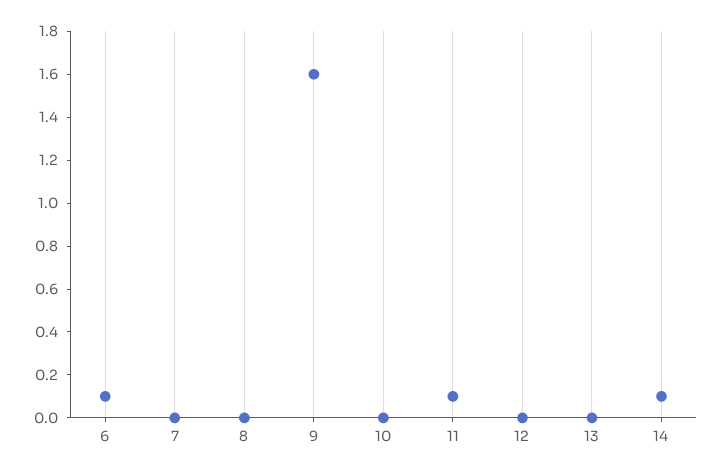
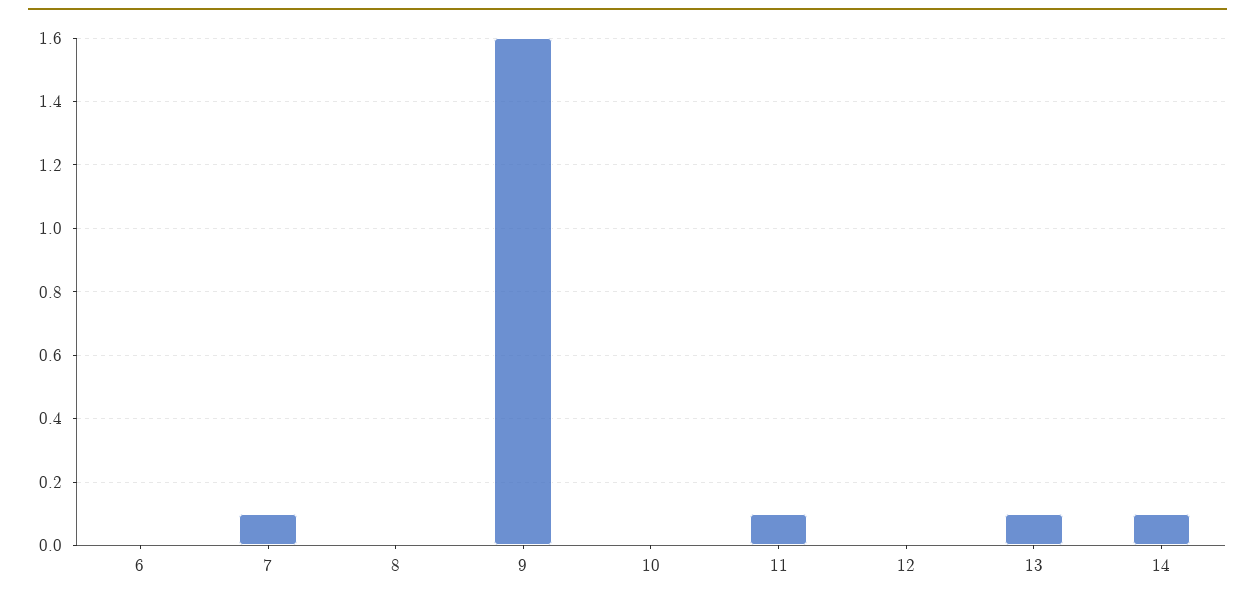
6: 0.1 -> 0
7: 0 -> 0.1
13: 0 -> 0.1

